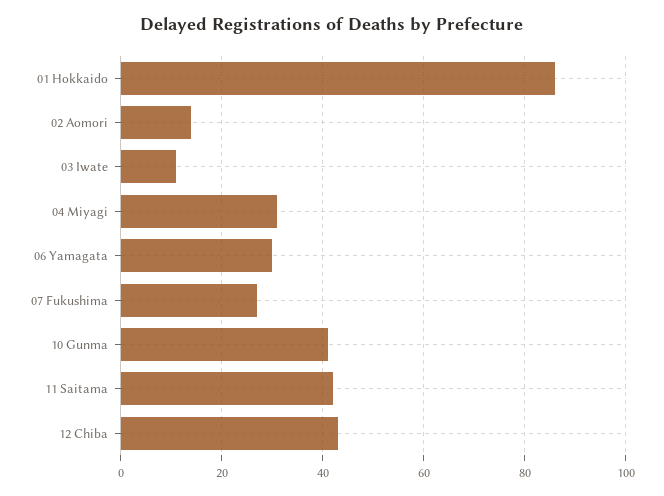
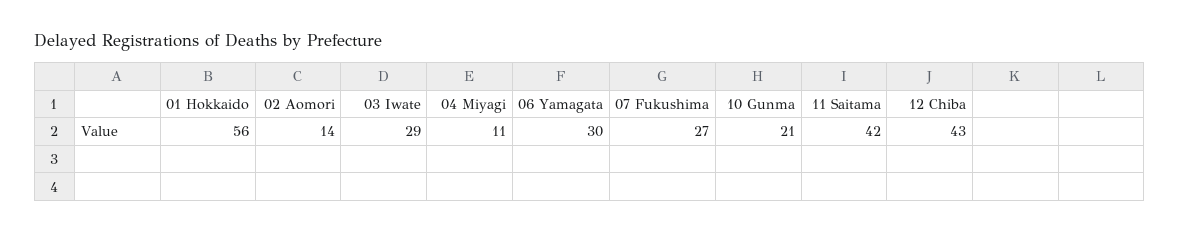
01 Hokkaido: 85 -> 56
03 Iwate: 10 -> 29
04 Miyagi: 30 -> 11
10 Gunma: 40 -> 21

